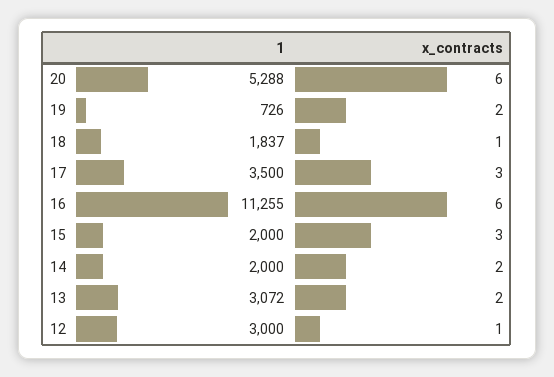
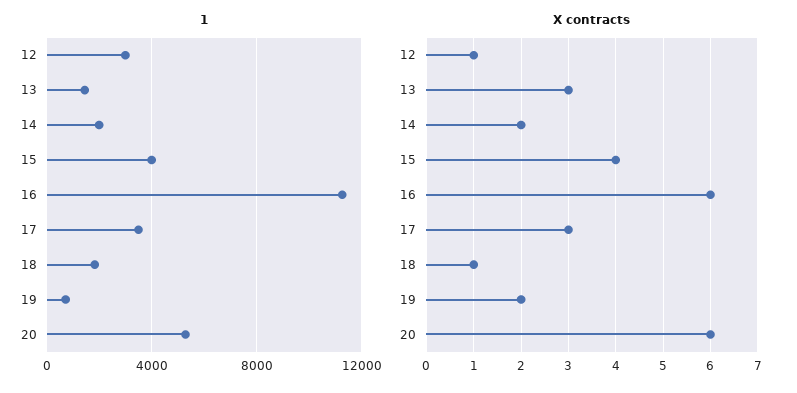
1, 15: 2000 -> 4000
x_contracts, 15: 3 -> 4
1, 13: 3072 -> 1500
x_contracts, 13: 2 -> 3

